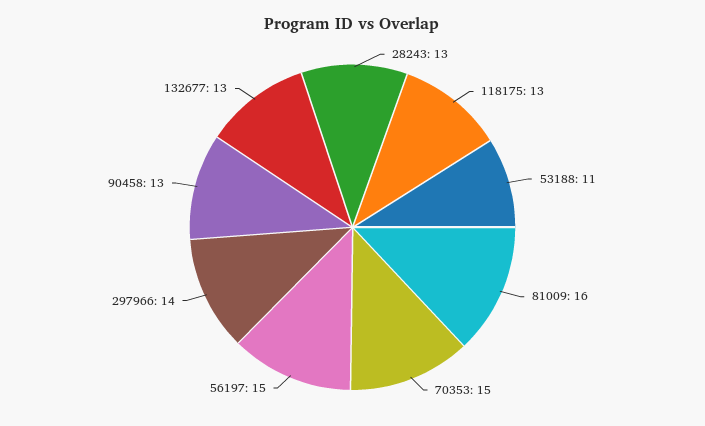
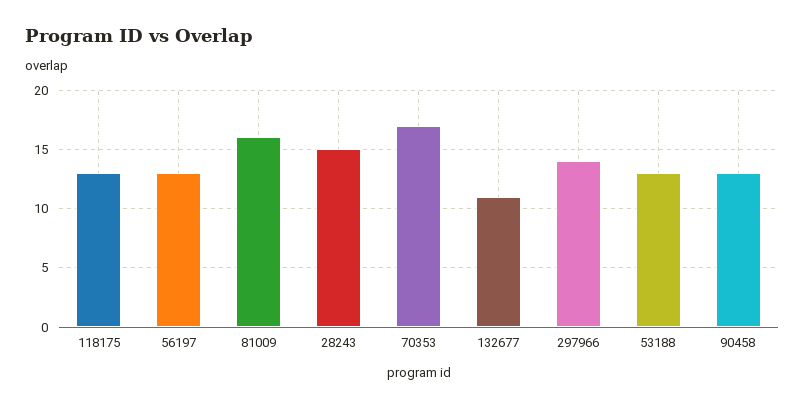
28243: 13 -> 15
53188: 11 -> 13
70353: 15 -> 17
56197: 15 -> 13
132677: 13 -> 11

